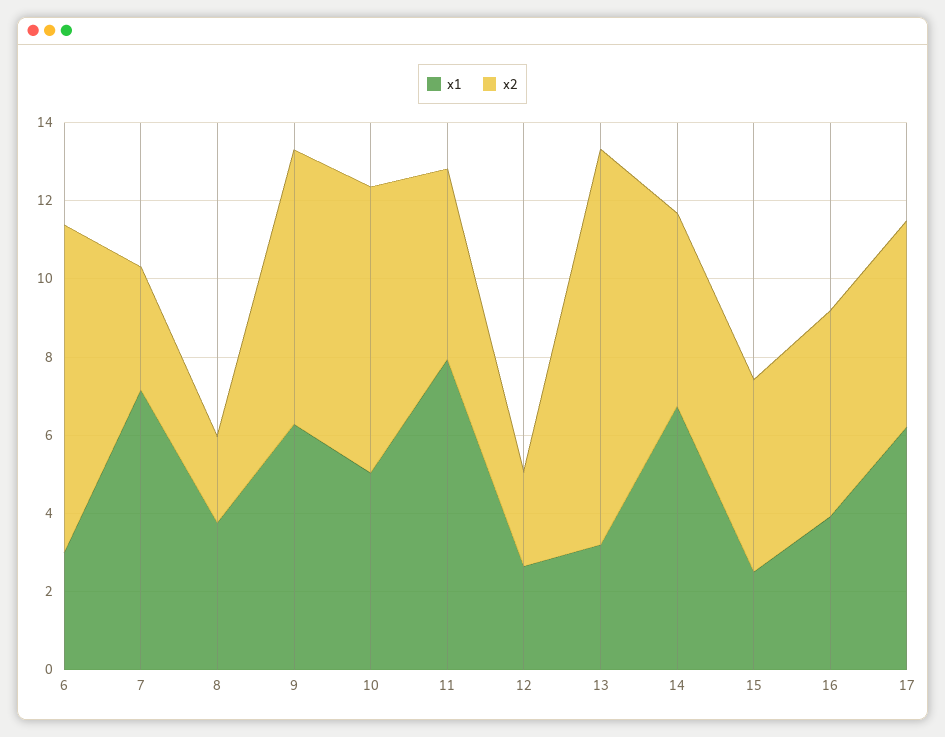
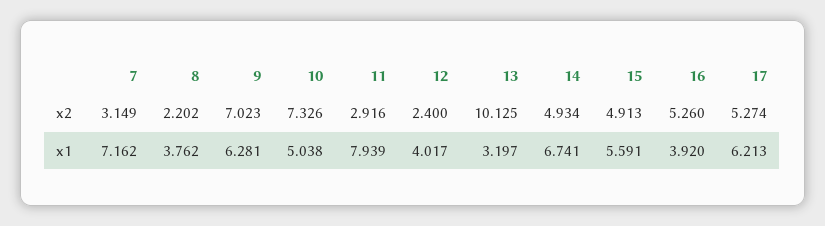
x1, 6: 3 -> none
x2, 6: 8.5 -> none
x2, 11: 5 -> 2.916
x1, 12: 2.5 -> 4.017
x1, 15: 2.5 -> 5.591

